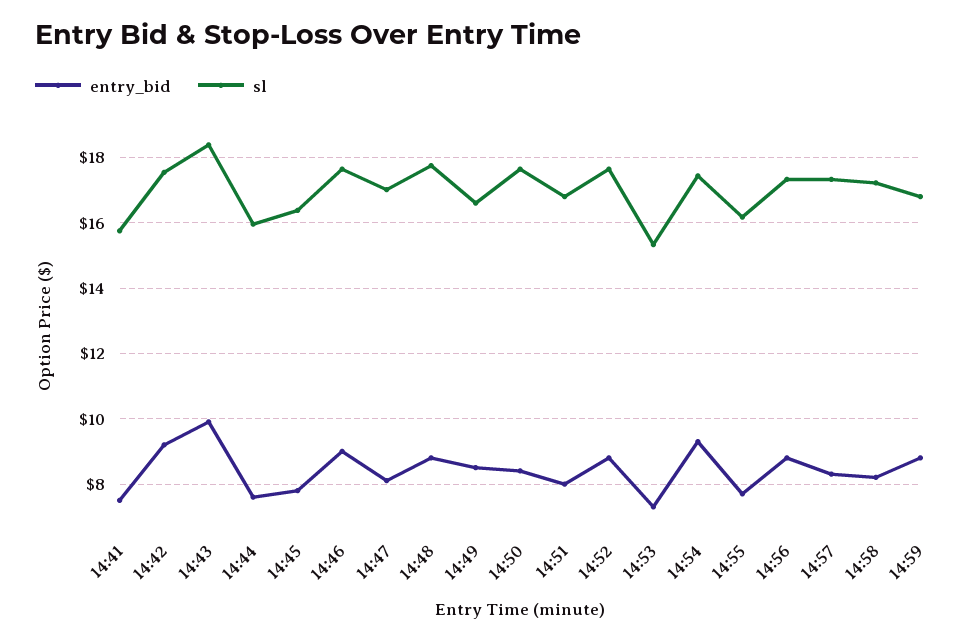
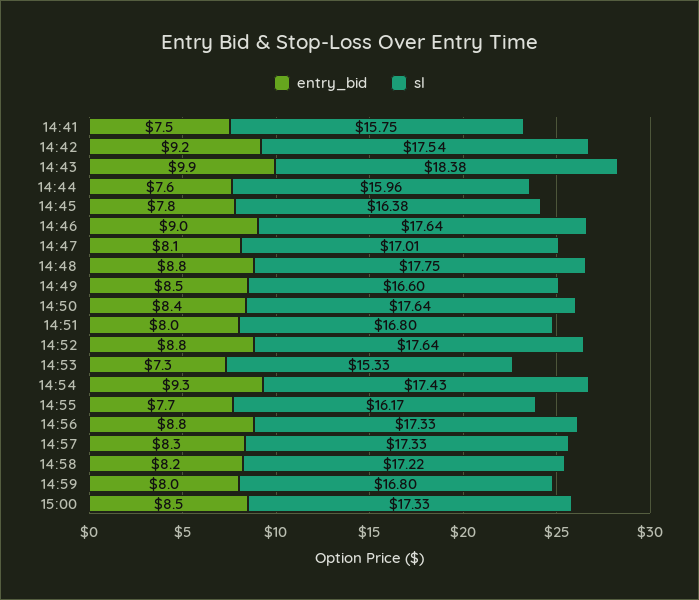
entry_bid, 14:59: 8.8 -> 8
entry_bid, 15:00: none -> 8.5
sl, 15:00: none -> 17.33

